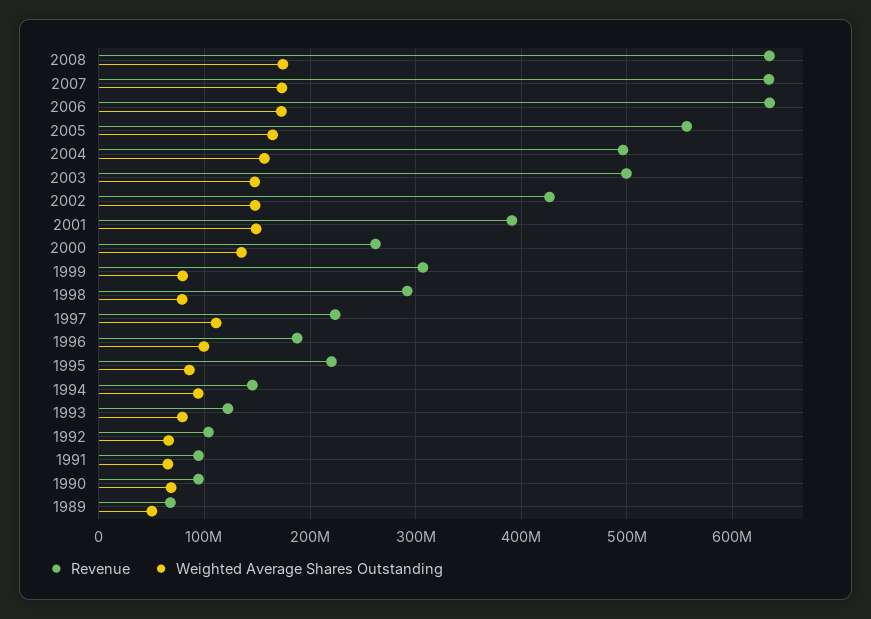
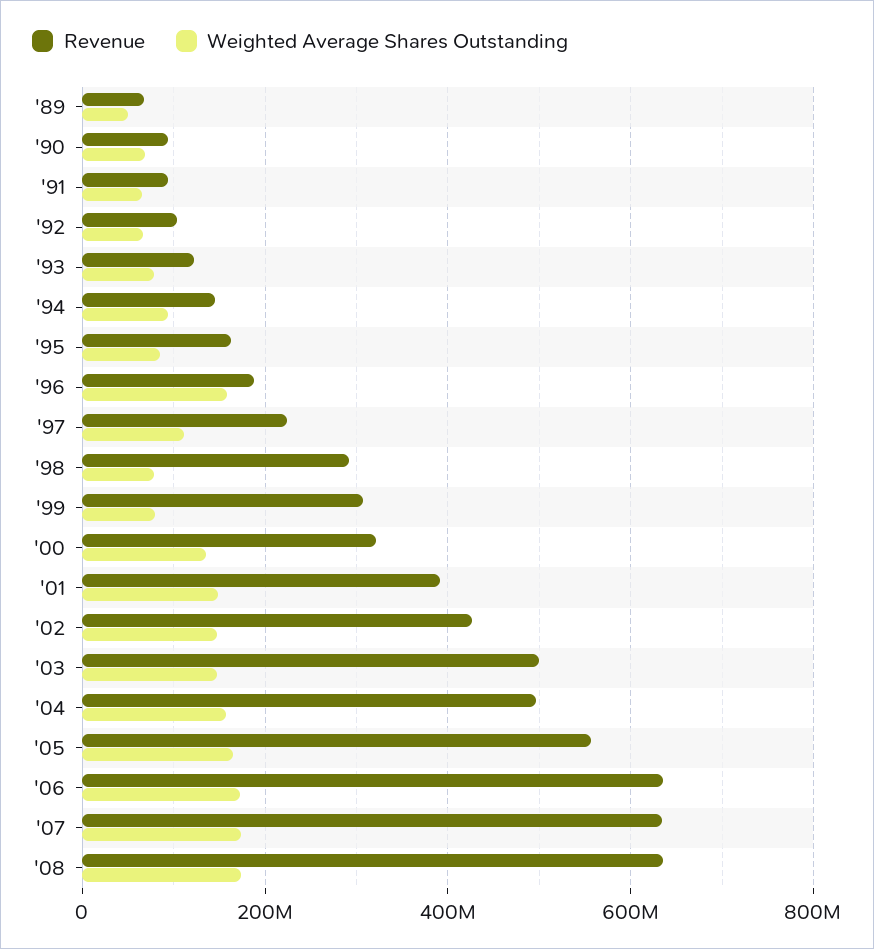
Revenue, 2000: 260000000 -> 320000000
Weighted Average Shares Outstanding, 1996: 100000000 -> 160000000
Revenue, 1995: 220000000 -> 160000000

